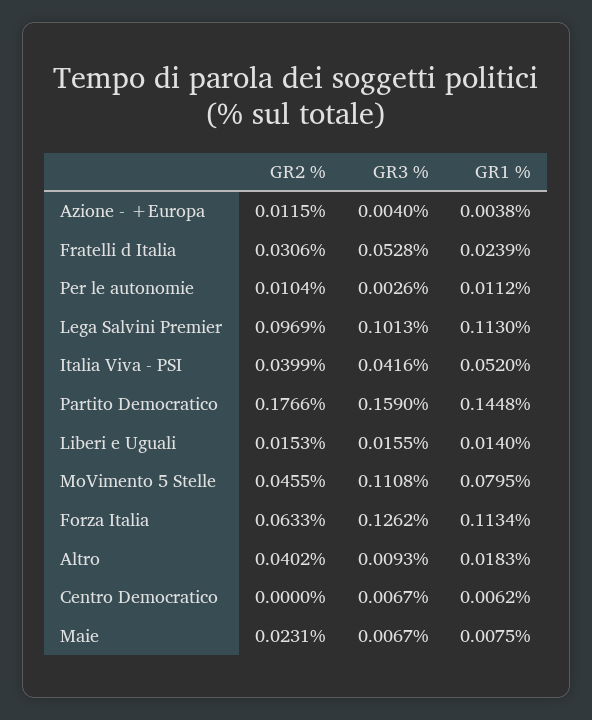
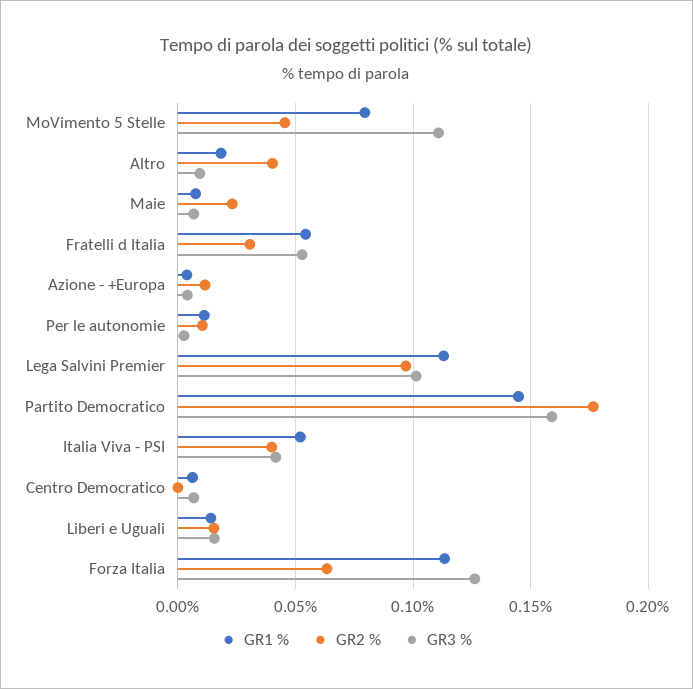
GR1 %, Fratelli d Italia: 0.0239 -> 0.055

